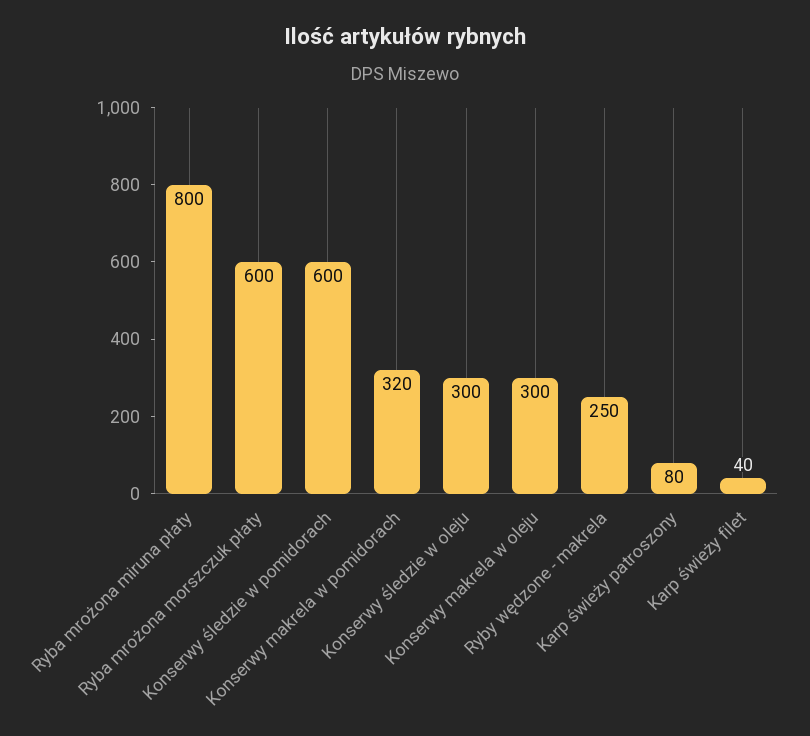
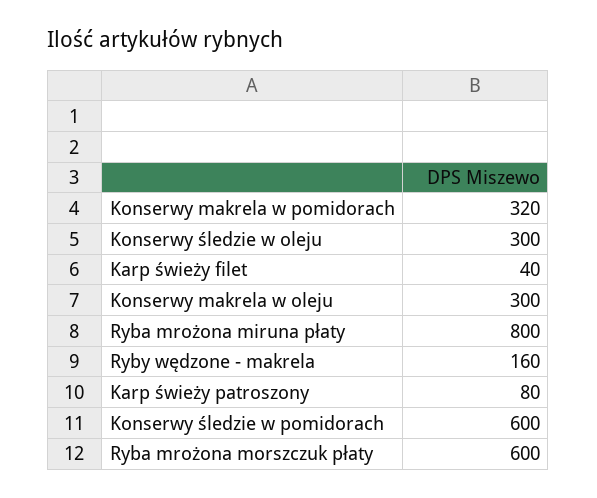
Ryby wędzone - makrela: 250 -> 160

